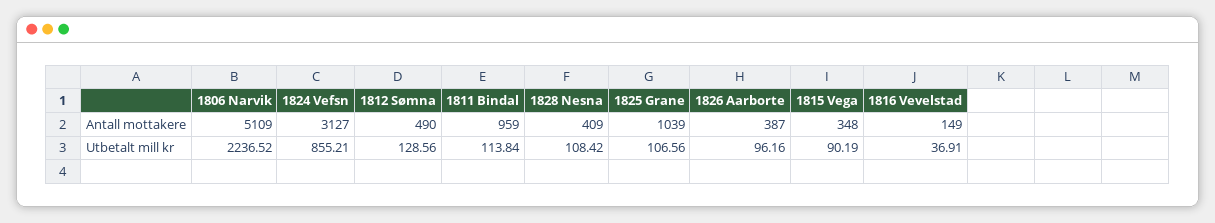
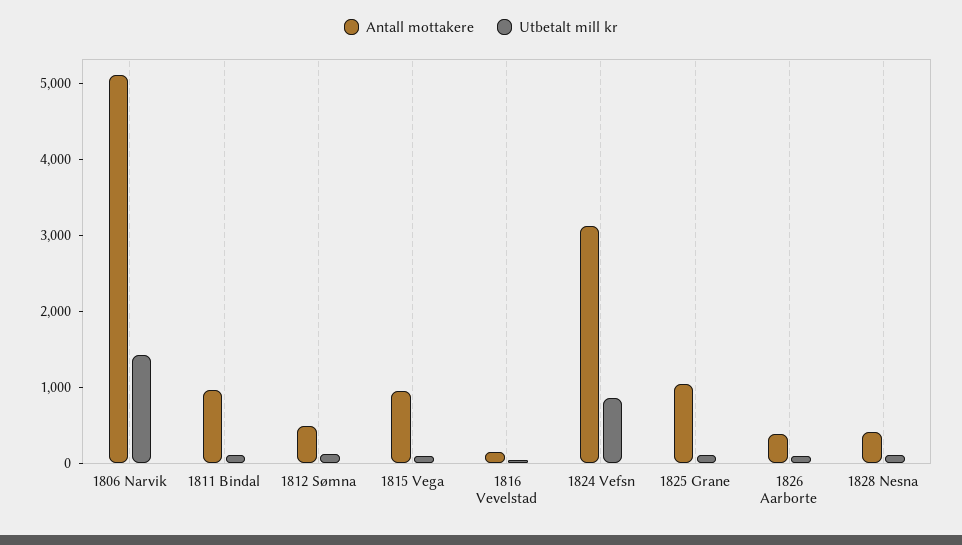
Antall mottakere, 1815 Vega: 348 -> 1000
Utbetalt mill kr, 1806 Narvik: 2236.52 -> 1400

